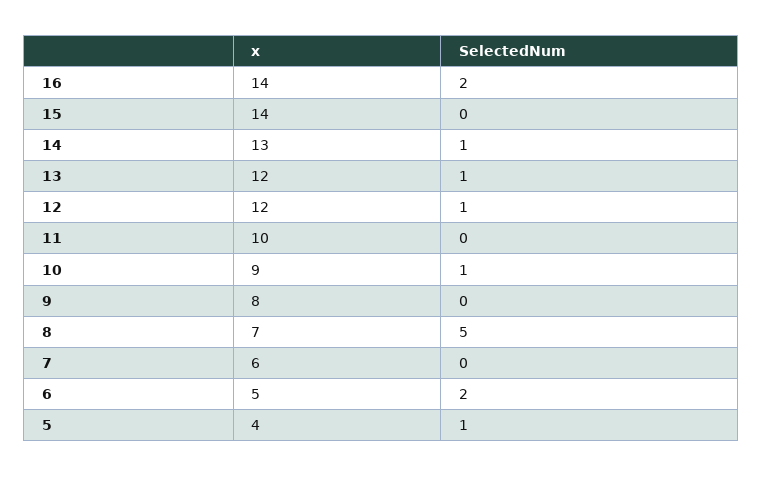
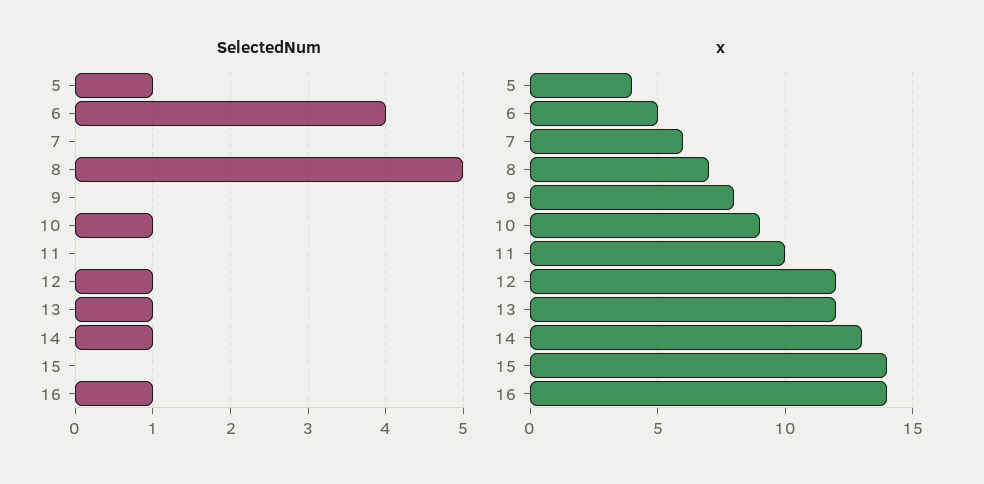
SelectedNum, 16: 2 -> 1
SelectedNum, 6: 2 -> 4

